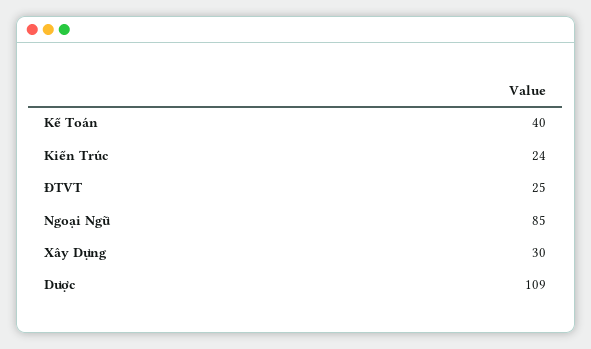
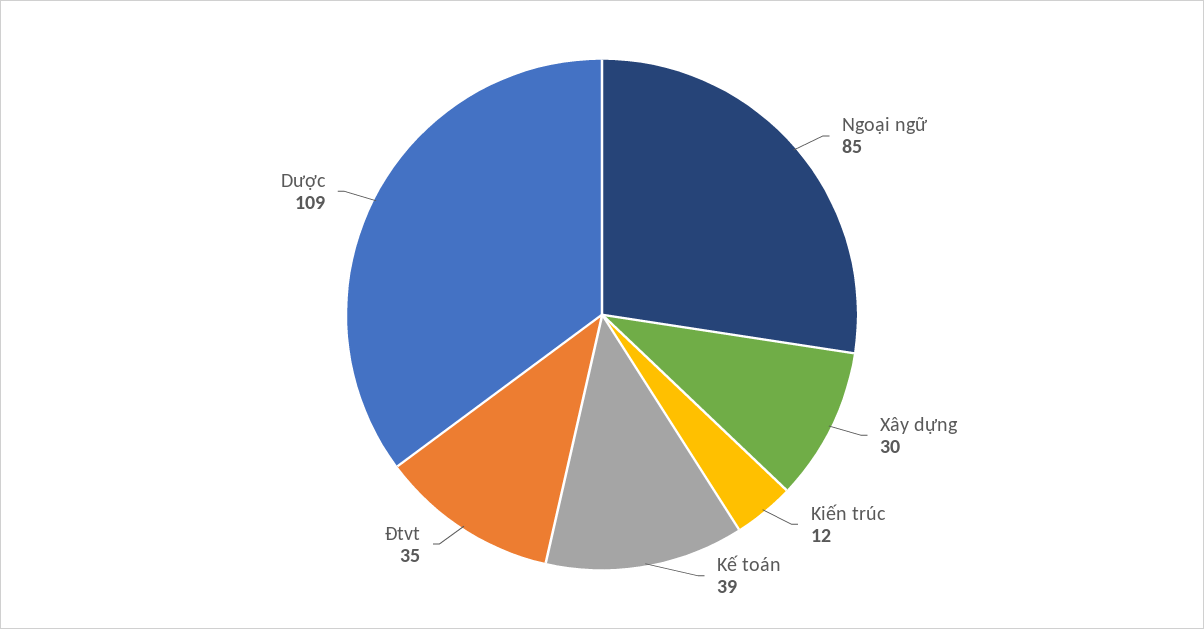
Kế Toán: 40 -> 39
Kiến Trúc: 24 -> 12
ĐTVT: 25 -> 35

